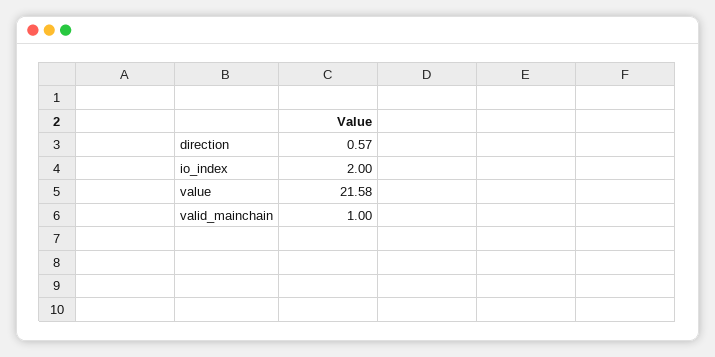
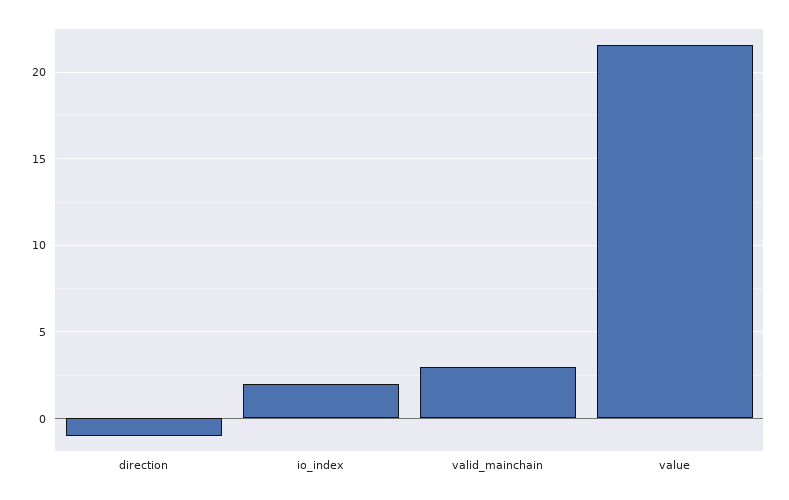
direction: 0.57 -> -1
valid_mainchain: 1 -> 3

